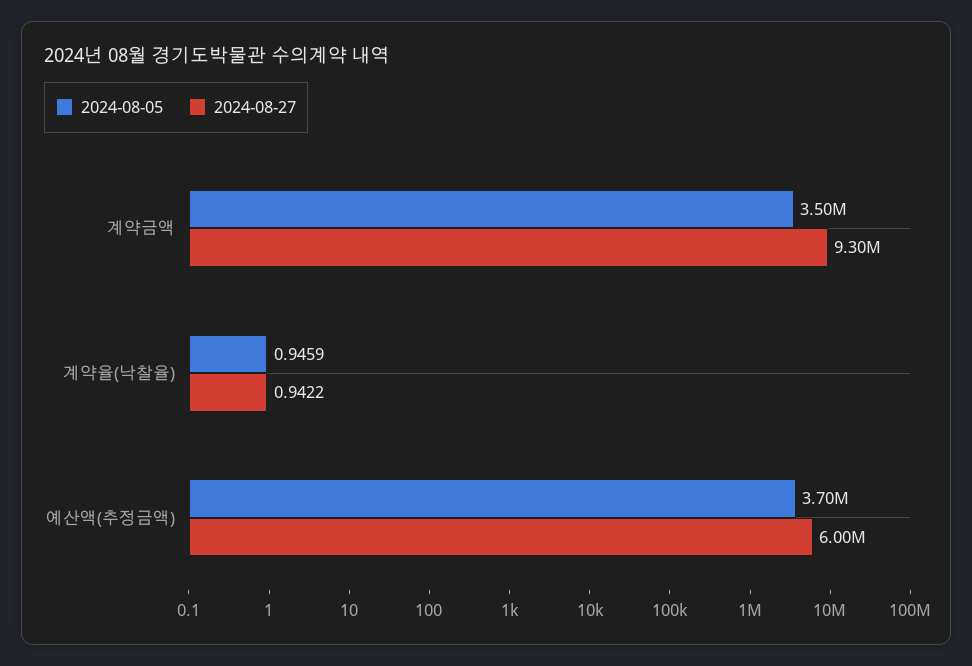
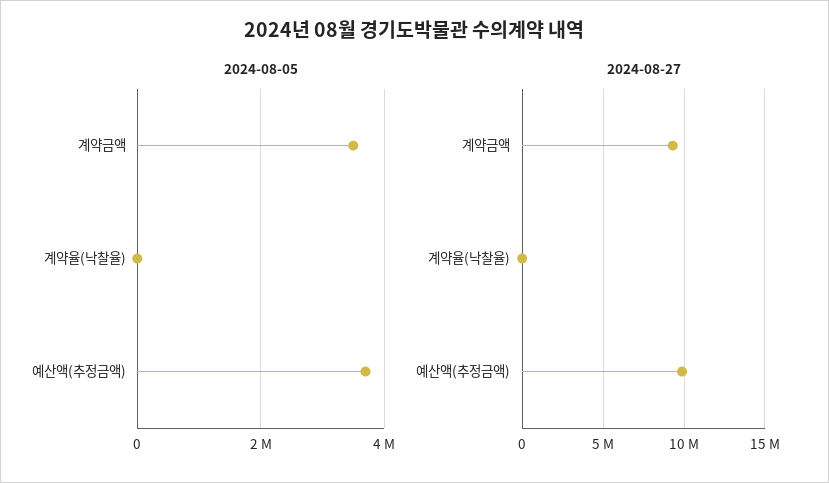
2024-08-27, 예산액(추정금액): 6000000 -> 10000000

